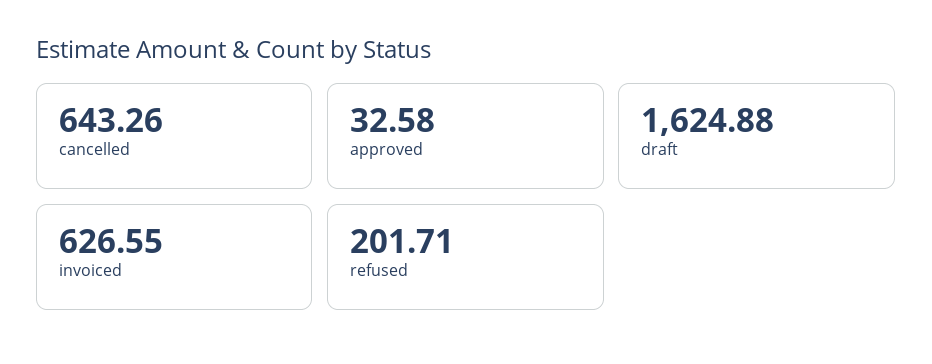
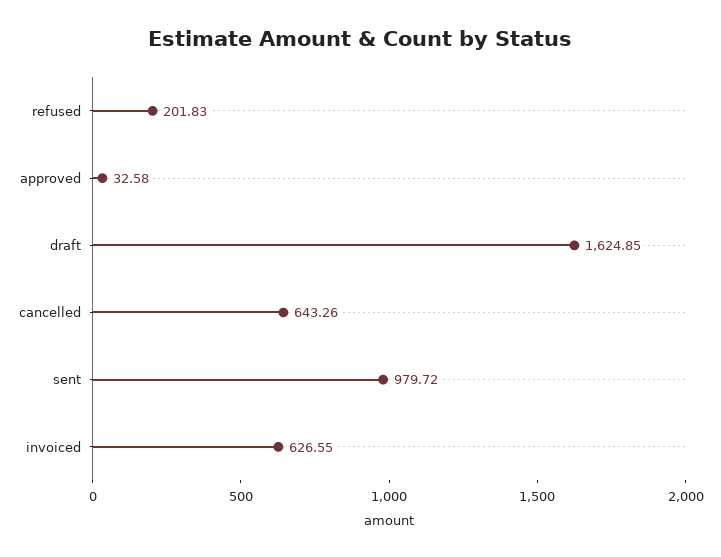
draft: 1624.88 -> 1624.85
refused: 201.71 -> 201.83
sent: none -> 979.72

